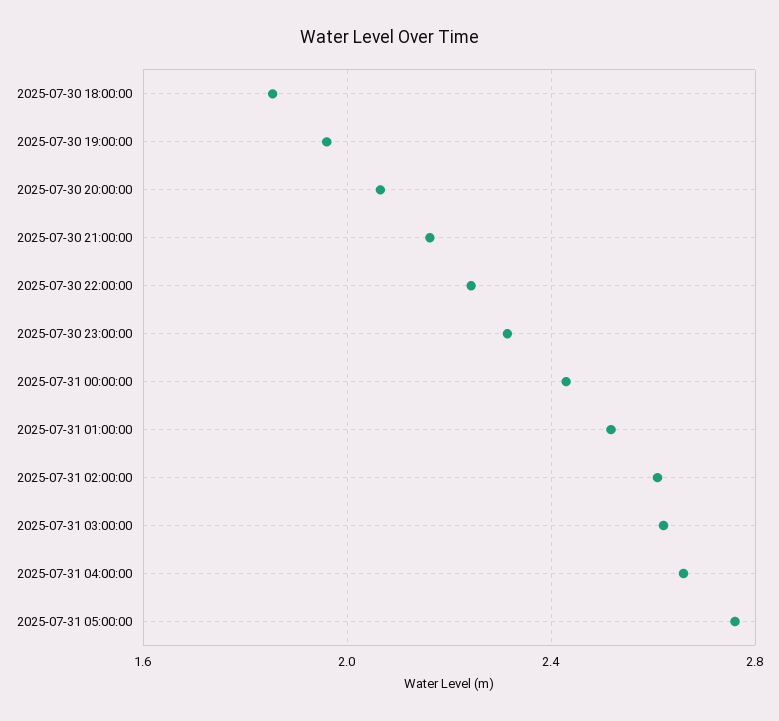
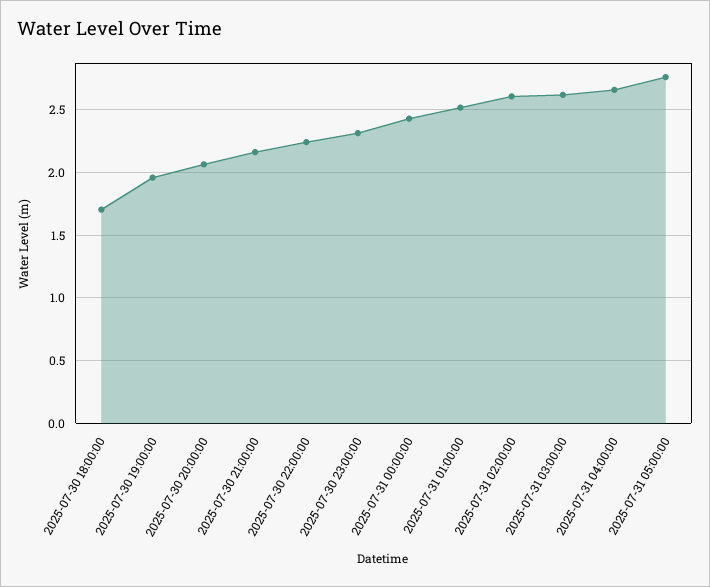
2025-07-30 18:00:00: 1.85 -> 1.7

